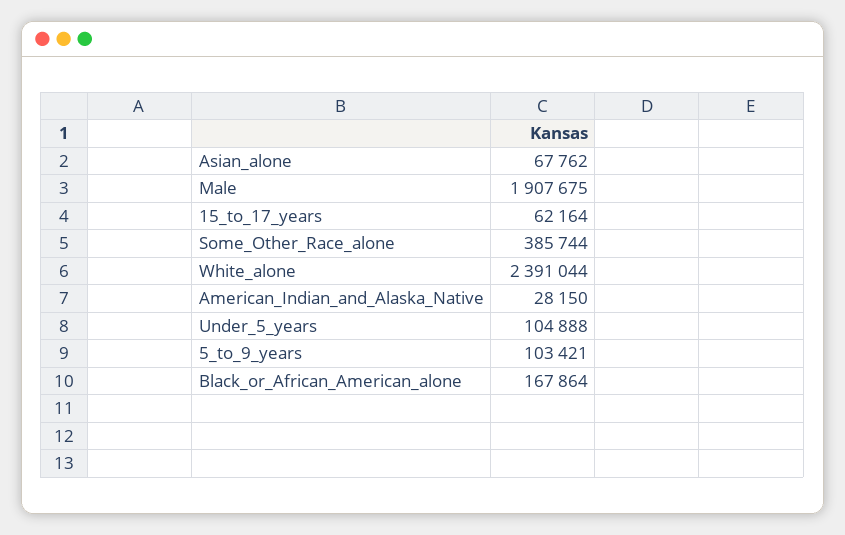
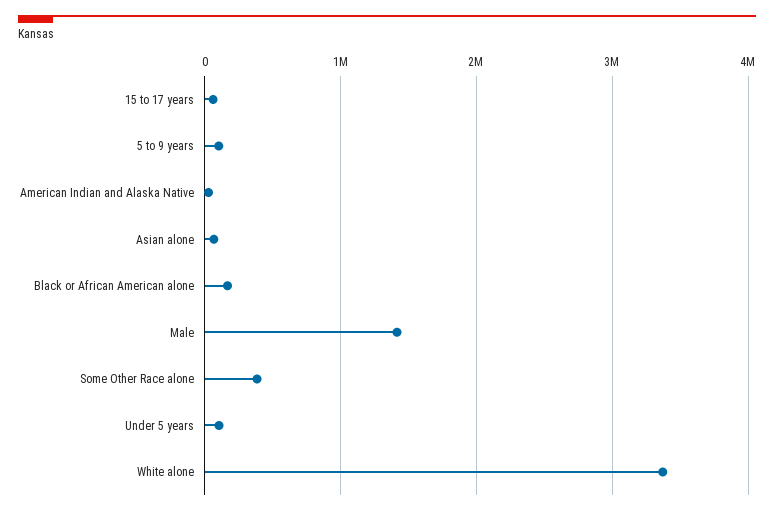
Male: 1907675 -> 1400000
White_alone: 2391044 -> 3400000

